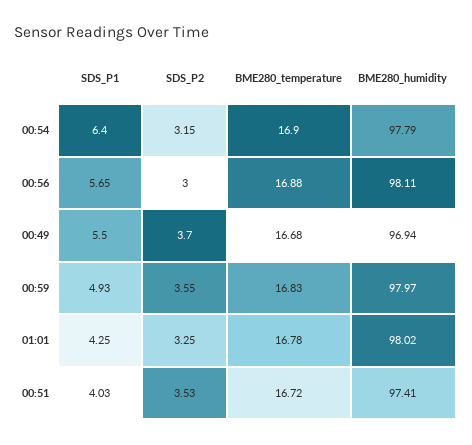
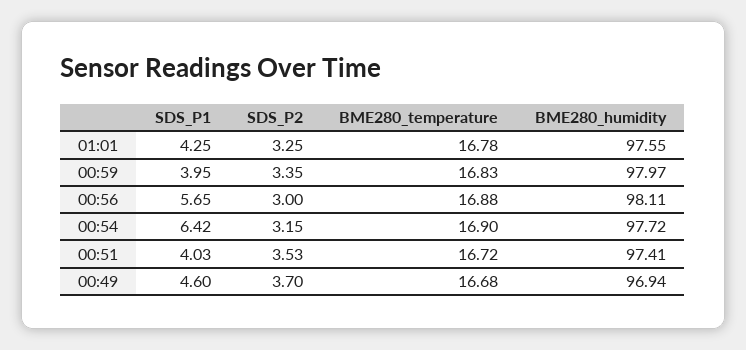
SDS_P1, 00:54: 6.4 -> 6.42
BME280_humidity, 00:54: 97.79 -> 97.72
SDS_P1, 00:49: 5.5 -> 4.6
SDS_P1, 00:59: 4.93 -> 3.95
SDS_P2, 00:59: 3.55 -> 3.35
BME280_humidity, 01:01: 98.02 -> 97.55

